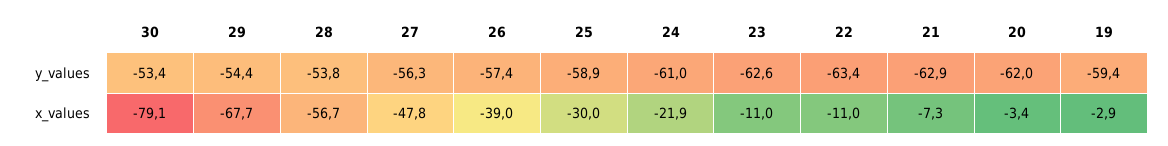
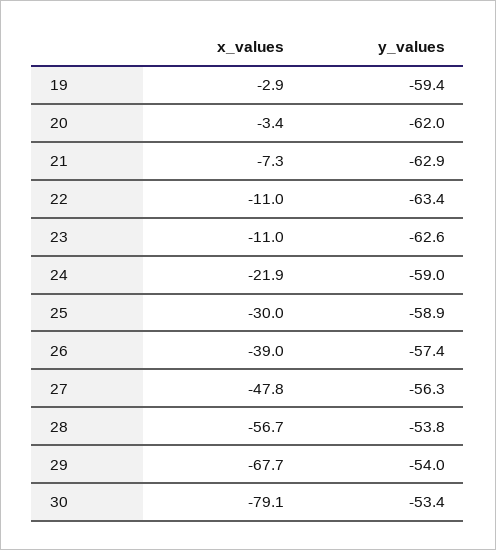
29, y_values: -54.4 -> -54
24, y_values: -61 -> -59

